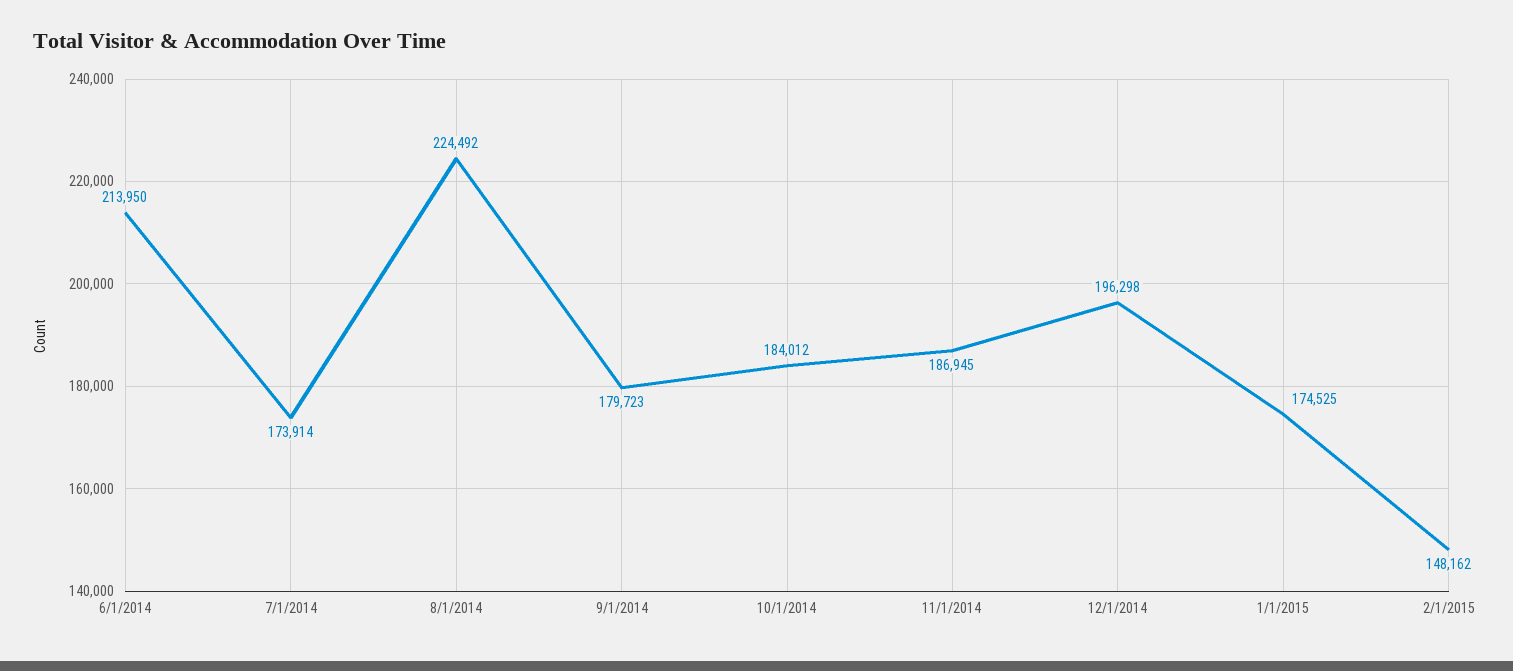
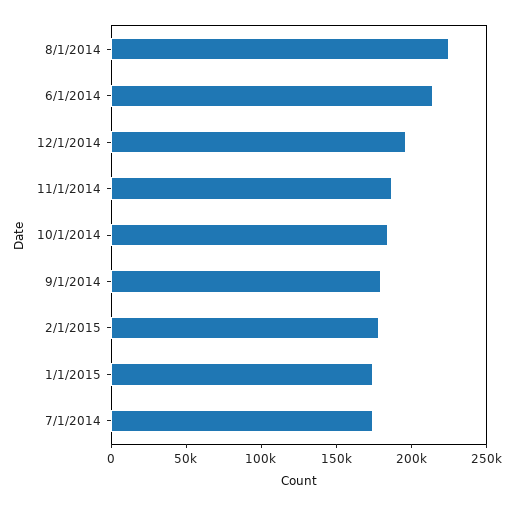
2/1/2015: 148162 -> 180000

